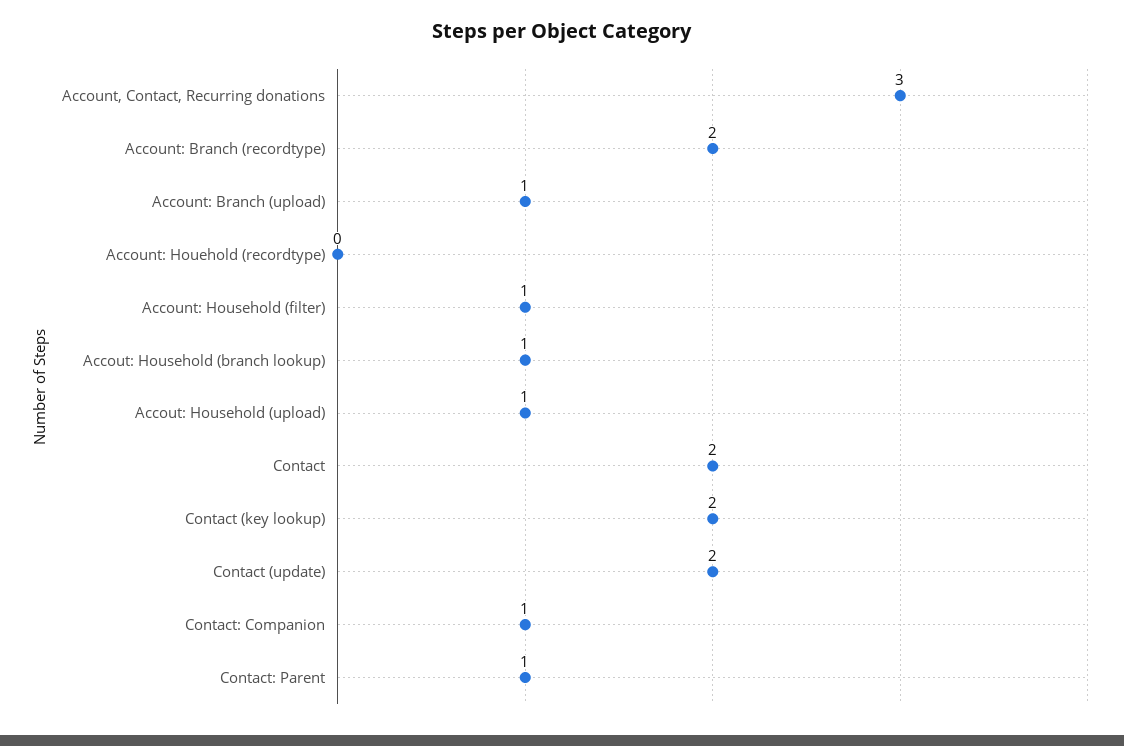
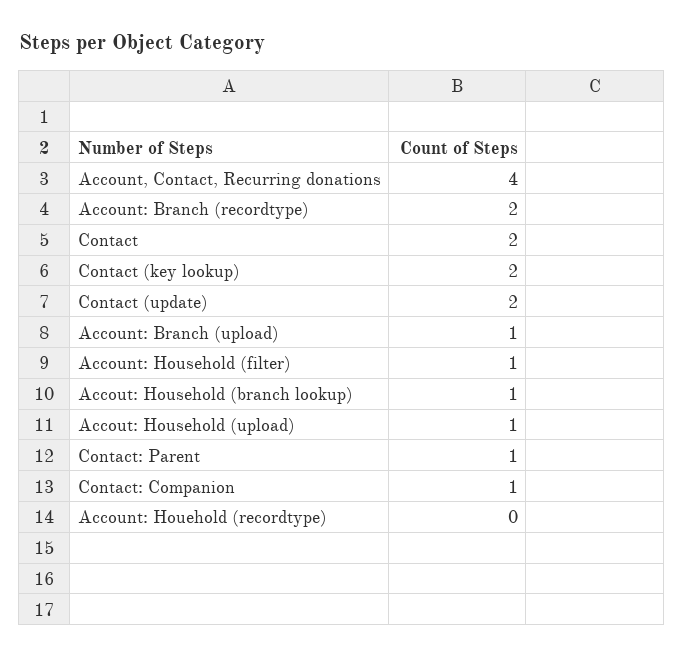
Account, Contact, Recurring donations: 3 -> 4

